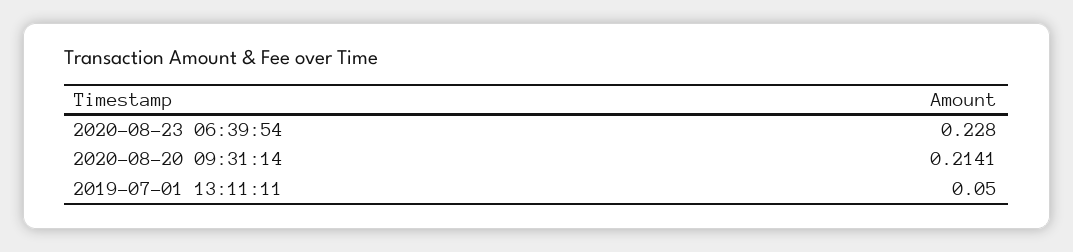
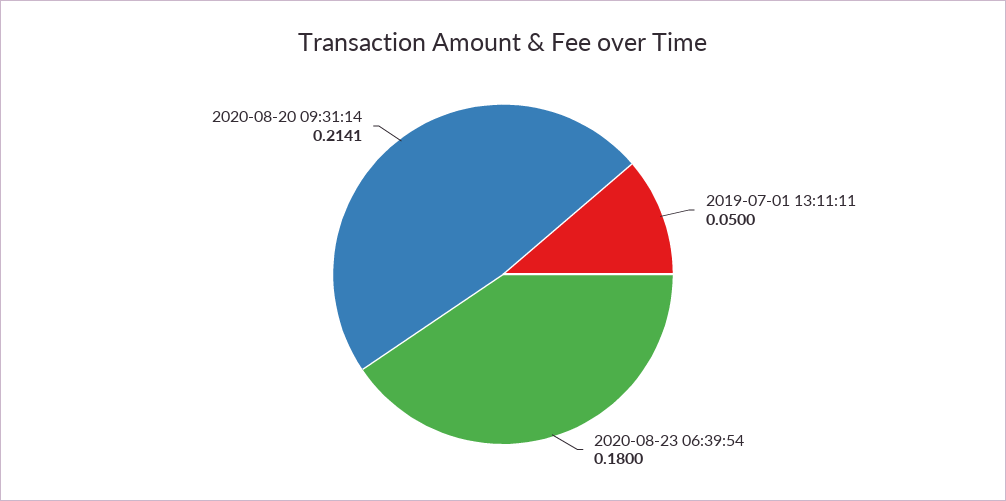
2020-08-23 06:39:54: 0.228 -> 0.18

